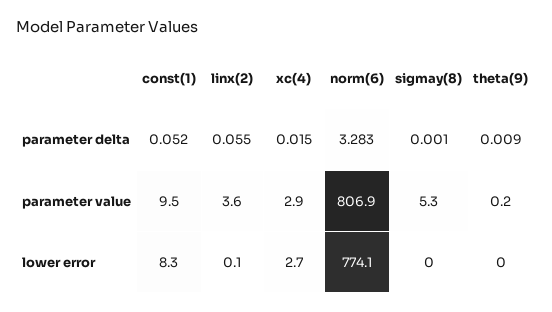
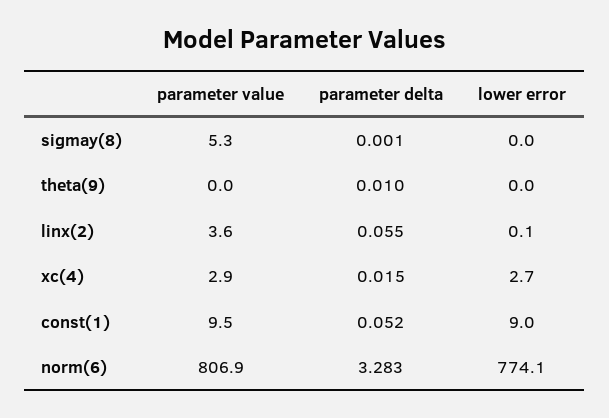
theta(9), parameter delta: 0.009 -> 0.01
theta(9), parameter value: 0.2 -> 0
const(1), lower error: 8.3 -> 9

